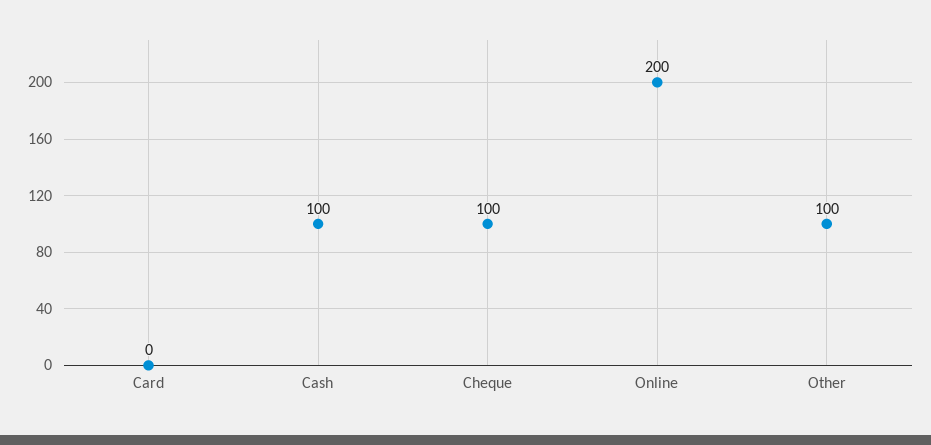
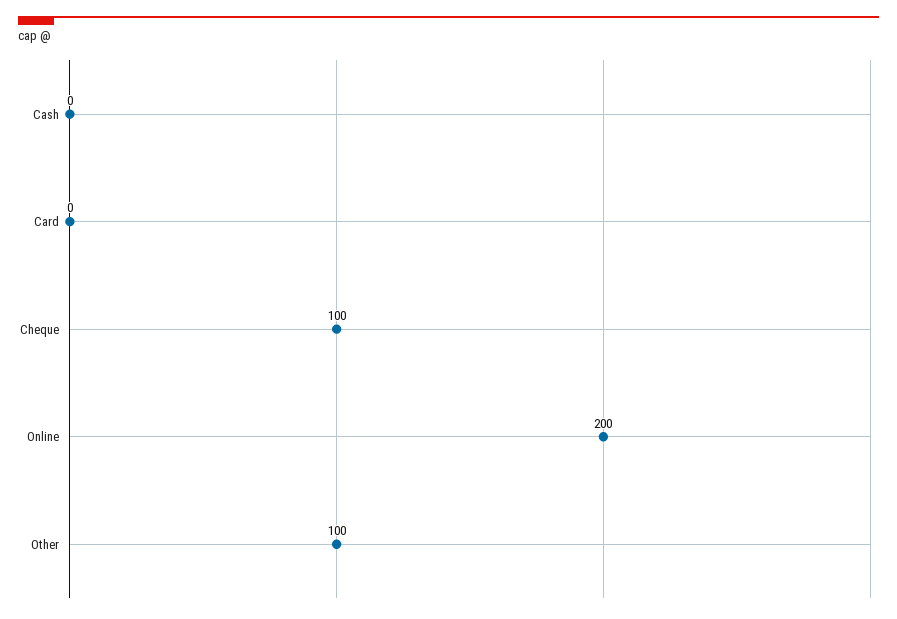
Cash: 100 -> 0

